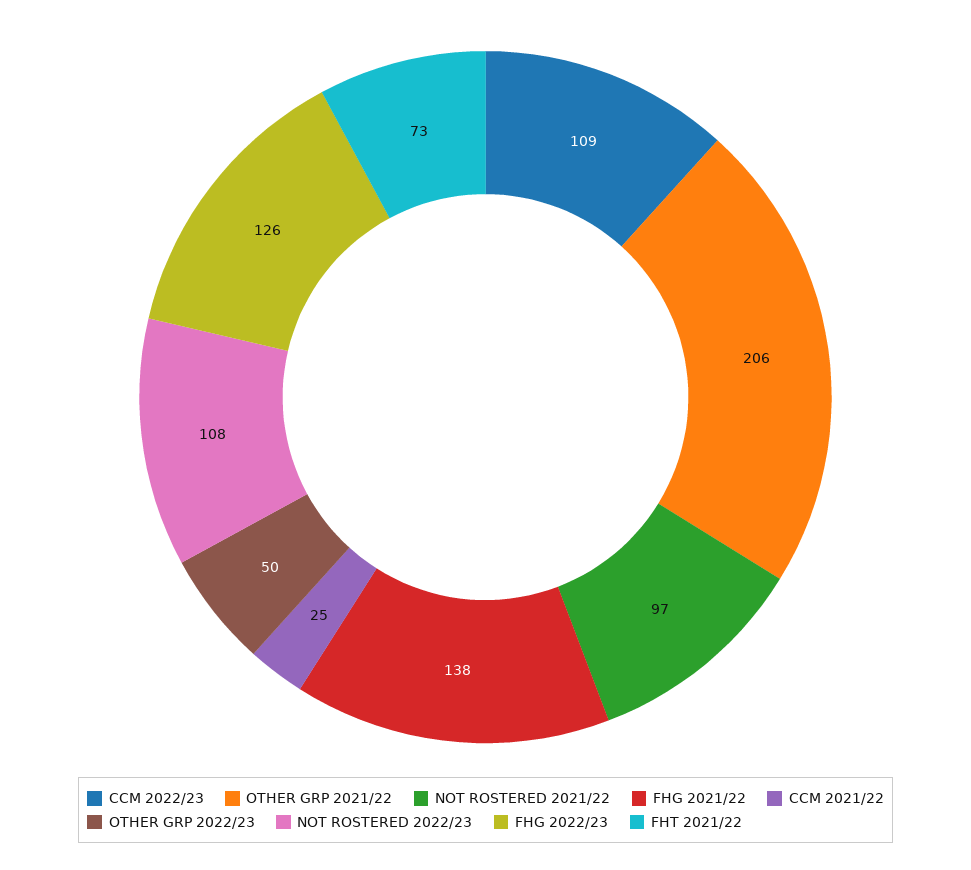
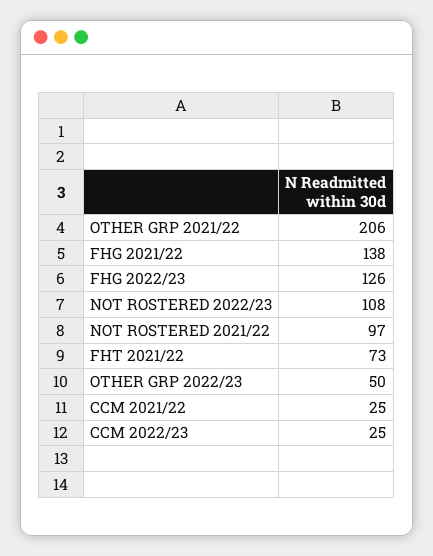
CCM 2022/23: 109 -> 25

